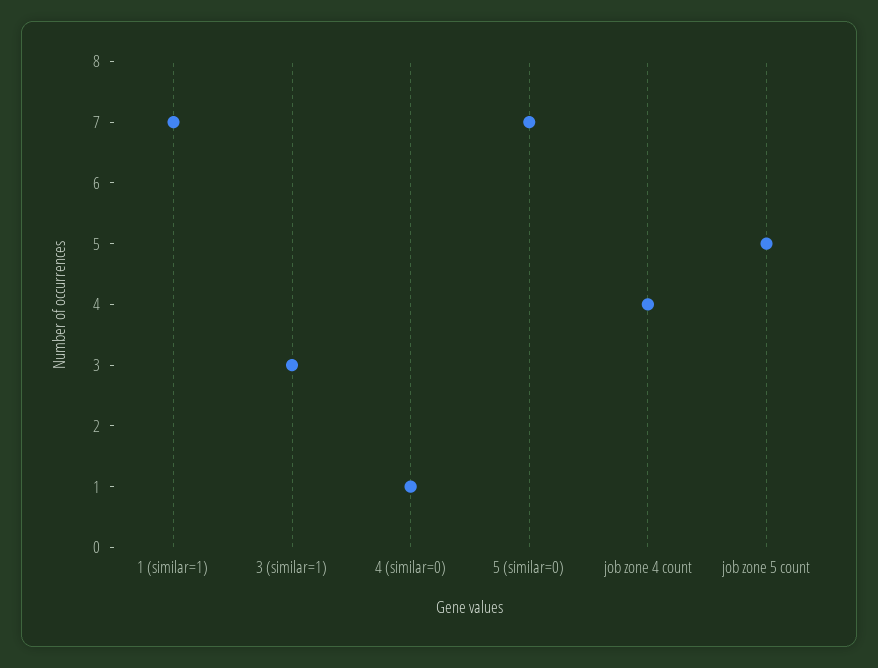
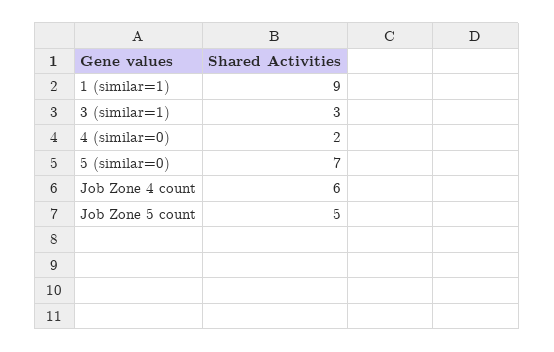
1 (similar=1): 7 -> 9
4 (similar=0): 1 -> 2
job zone 4 count: 4 -> 6

